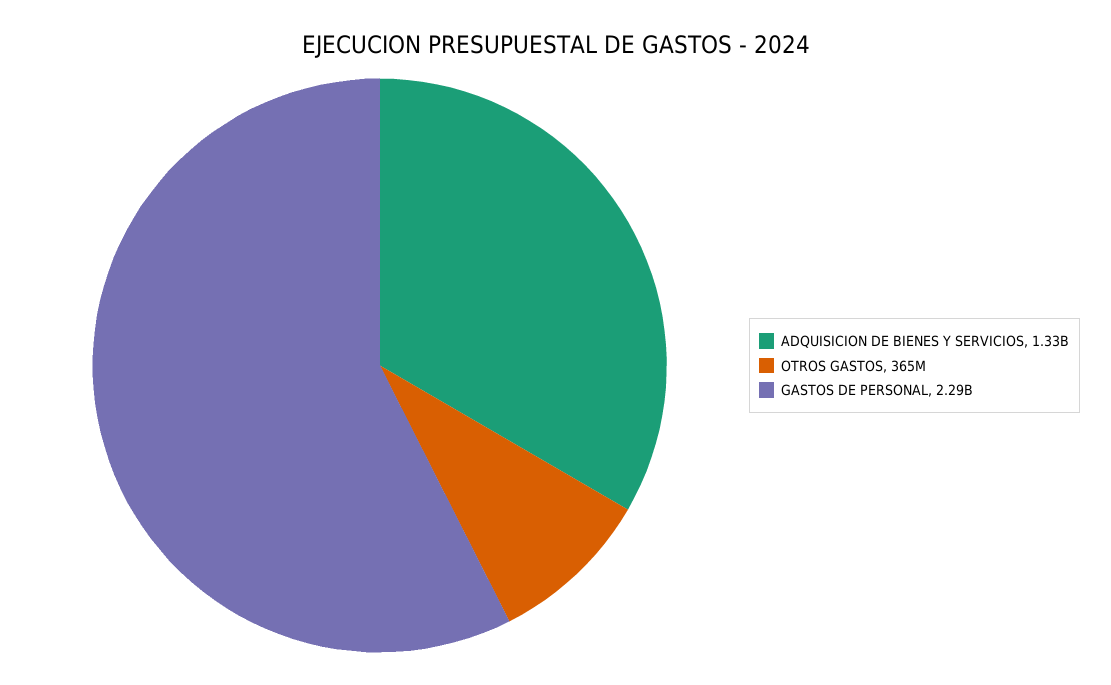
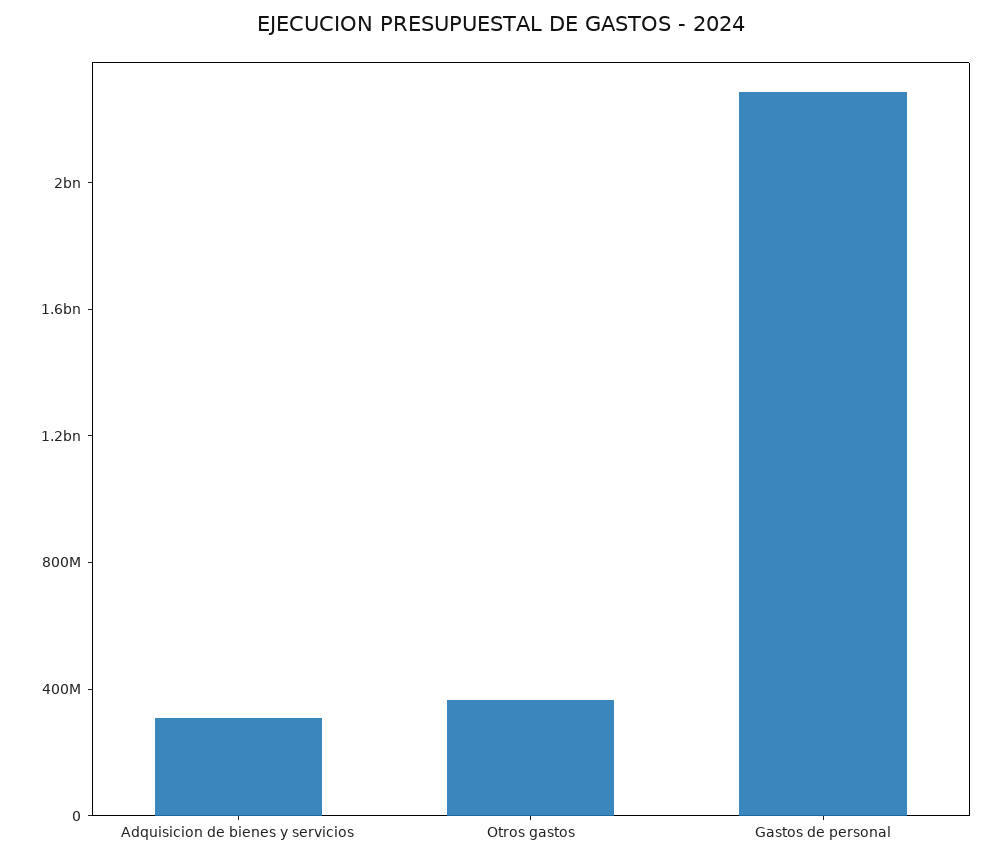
ADQUISICION DE BIENES Y SERVICIOS: 1330000000 -> 300000000

